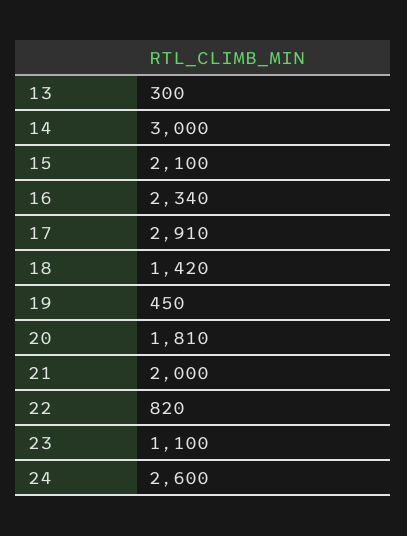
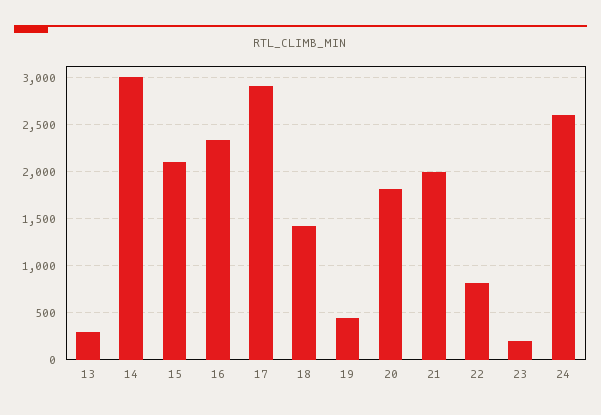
23: 1100 -> 200

